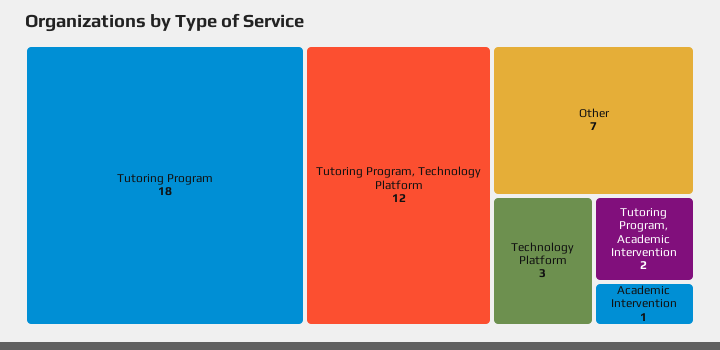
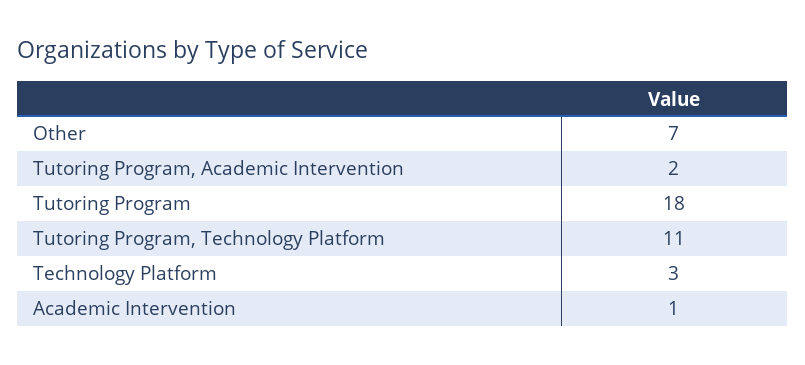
Tutoring Program, Technology Platform: 12 -> 11

